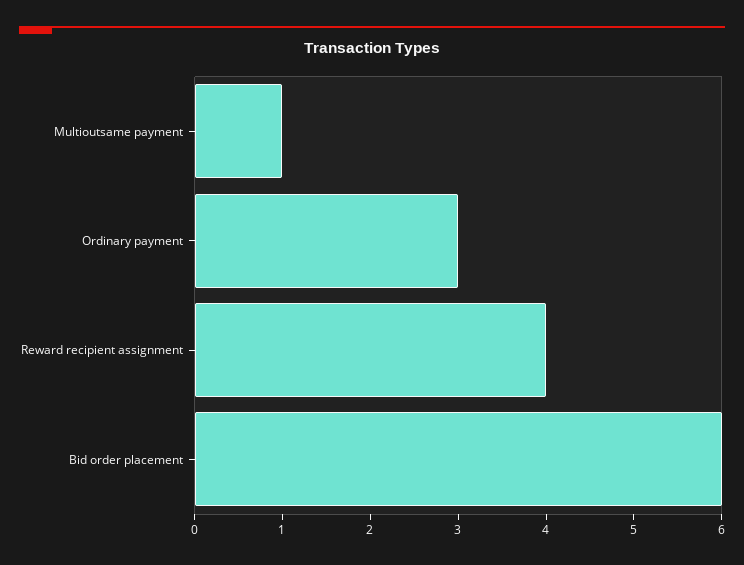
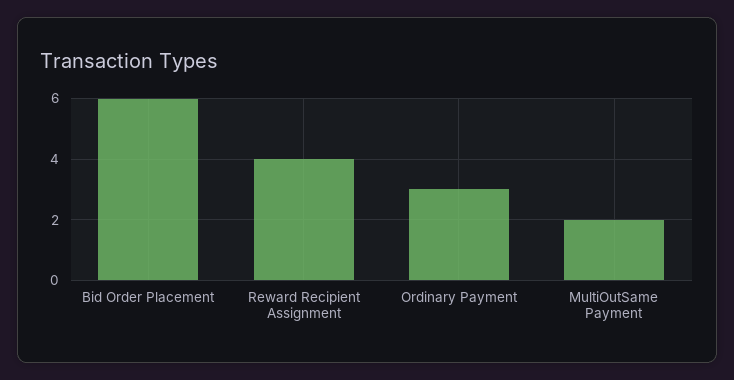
Multioutsame payment: 1 -> 2

